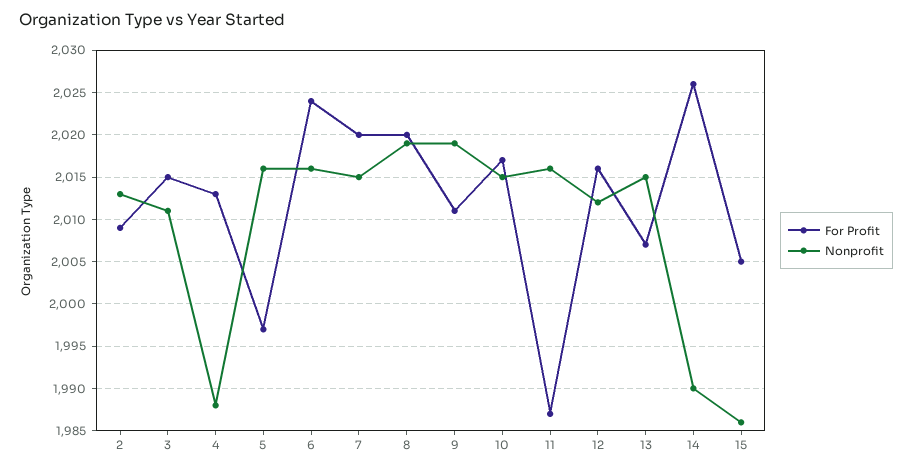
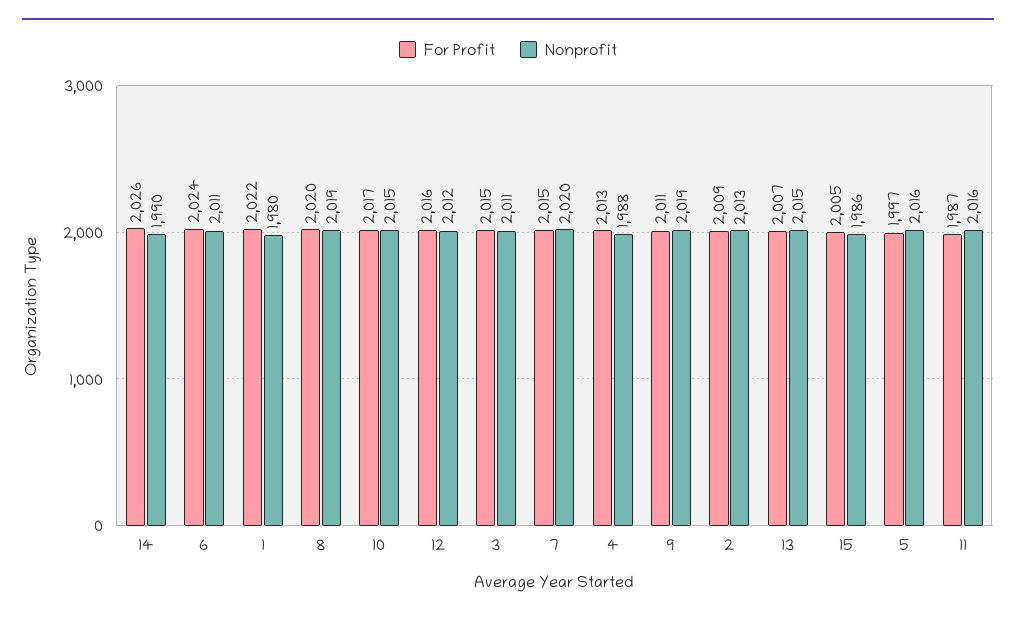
Nonprofit, 6: 2016 -> 2011
For Profit, 7: 2020 -> 2015
Nonprofit, 7: 2015 -> 2020
For Profit, 1: none -> 2022
Nonprofit, 1: none -> 1980

